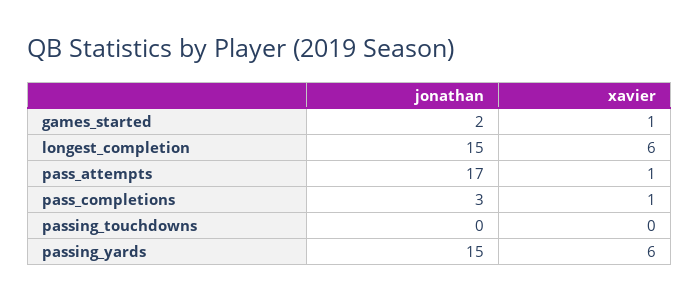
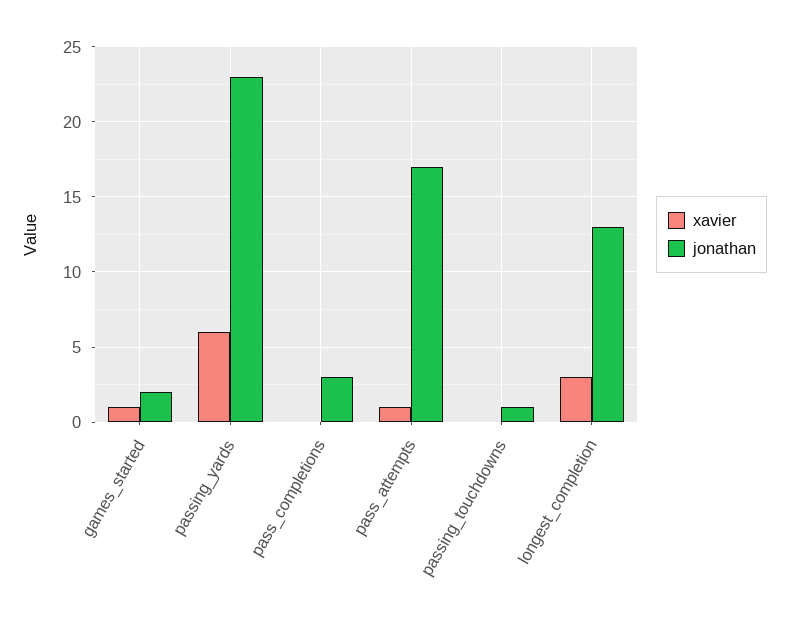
jonathan, longest_completion: 15 -> 13
xavier, longest_completion: 6 -> 3
xavier, pass_completions: 1 -> 0
jonathan, passing_touchdowns: 0 -> 1
jonathan, passing_yards: 15 -> 23

